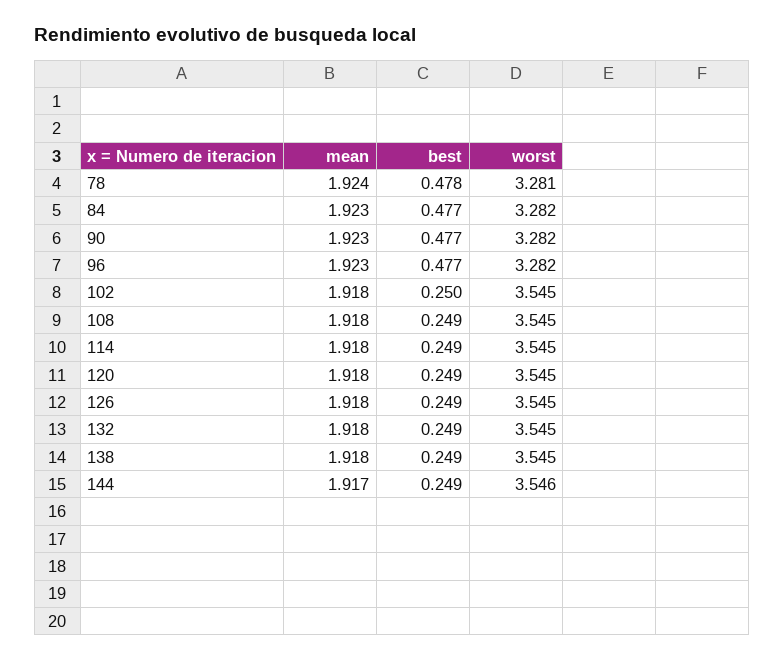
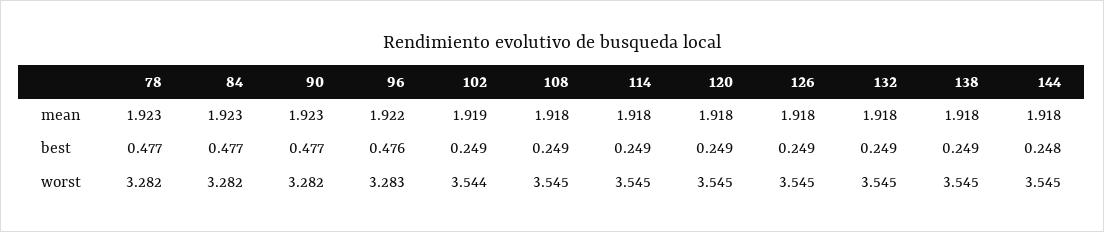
mean, 78: 1.924 -> 1.923
best, 78: 0.478 -> 0.477
worst, 78: 3.281 -> 3.282
mean, 96: 1.923 -> 1.922
best, 96: 0.477 -> 0.476
worst, 96: 3.282 -> 3.283
mean, 102: 1.918 -> 1.919
best, 102: 0.25 -> 0.249
worst, 102: 3.545 -> 3.544
mean, 144: 1.917 -> 1.918
best, 144: 0.249 -> 0.248
worst, 144: 3.546 -> 3.545

